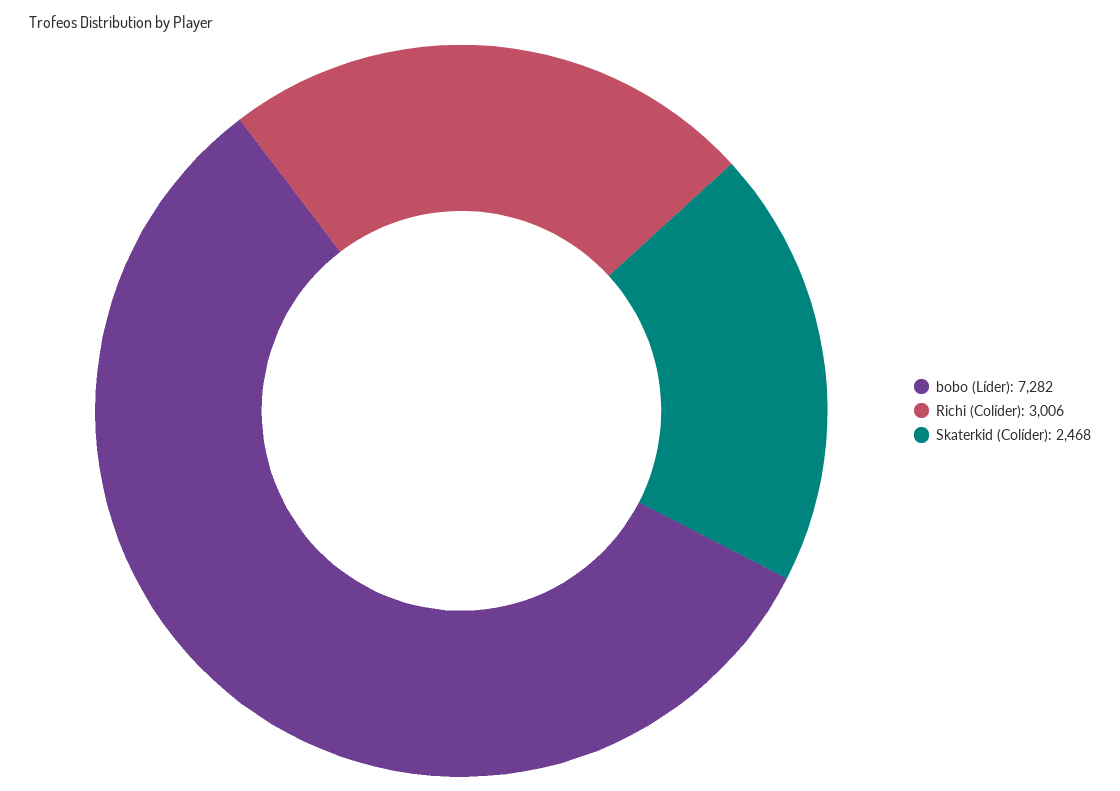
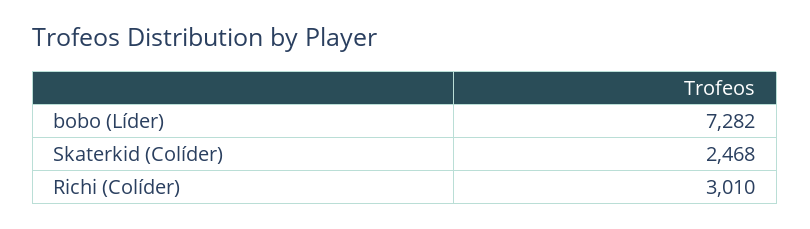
Richi (Colíder): 3006 -> 3010

